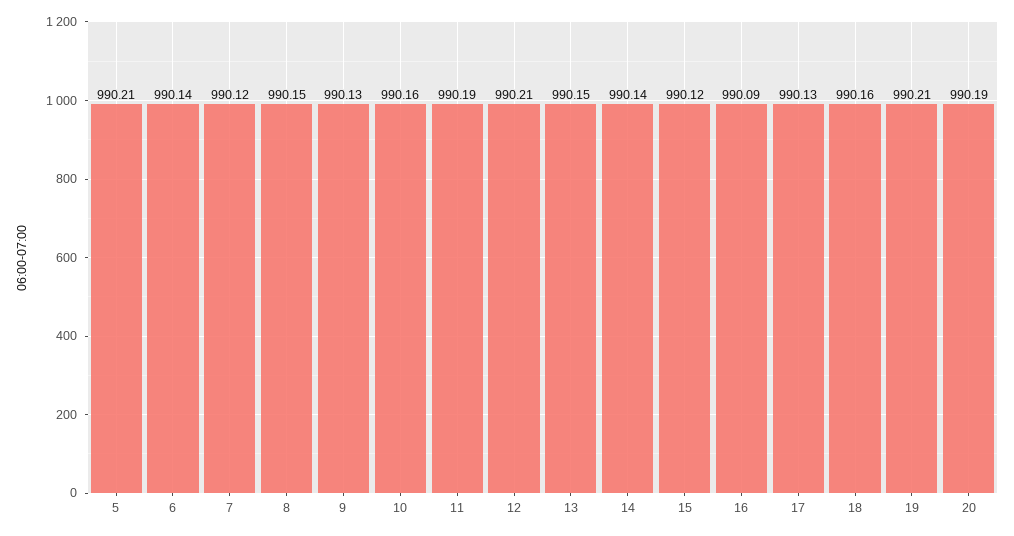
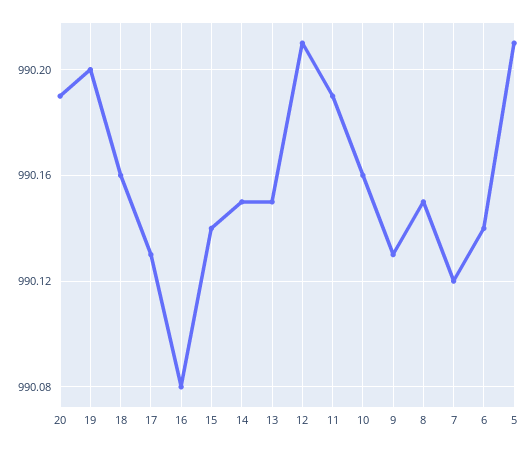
14: 990.14 -> 990.15
15: 990.12 -> 990.14
16: 990.09 -> 990.08
19: 990.21 -> 990.2

